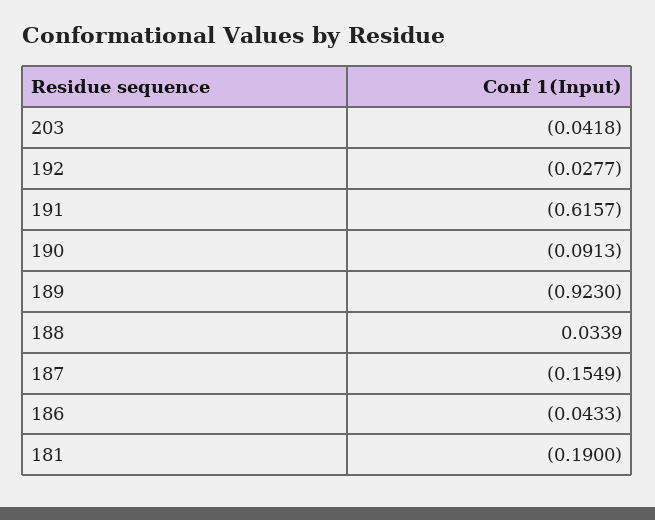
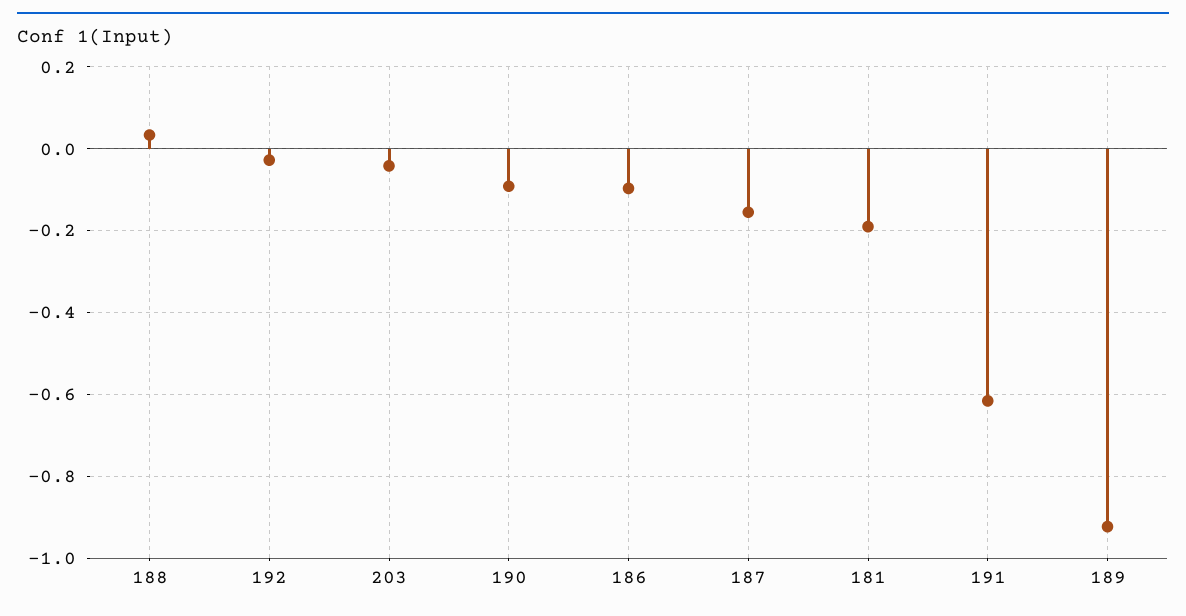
186: -0.0433 -> -0.1

